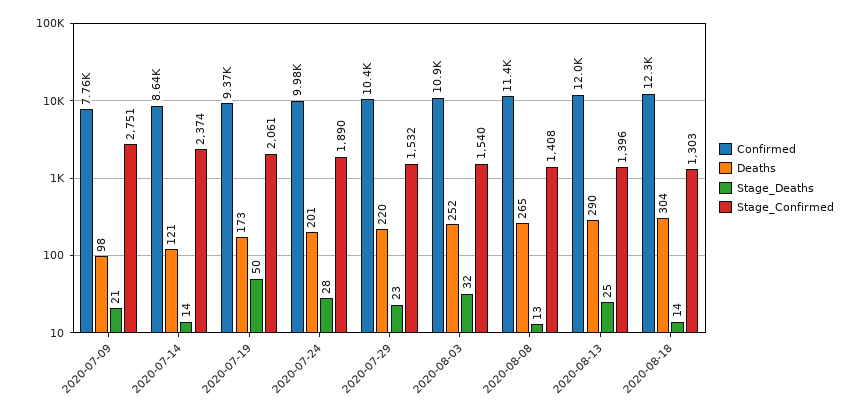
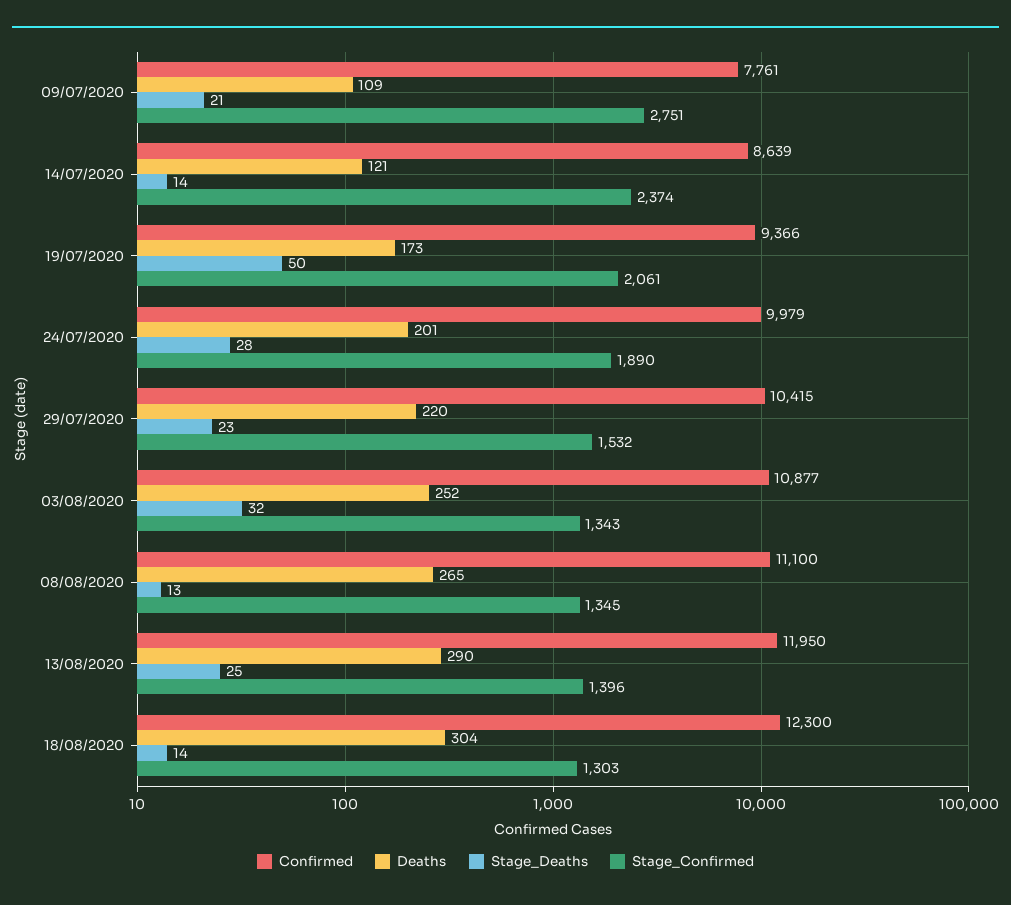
Deaths, 2020-07-09: 98 -> 109
Stage_Confirmed, 2020-08-03: 1540 -> 1343
Confirmed, 2020-08-08: 11400 -> 11100
Stage_Confirmed, 2020-08-08: 1408 -> 1345

